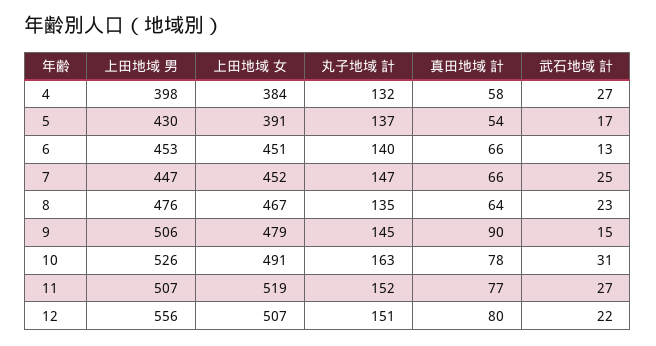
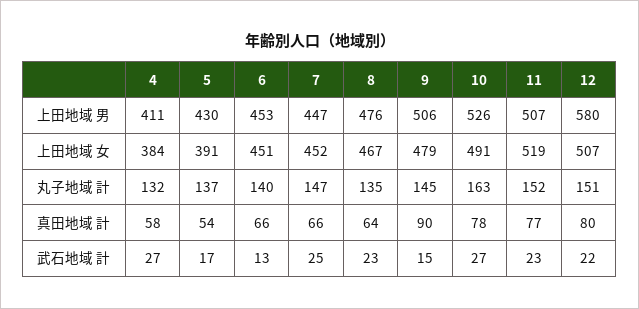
上田地域 男, 4: 398 -> 411
武石地域 計, 10: 31 -> 27
武石地域 計, 11: 27 -> 23
上田地域 男, 12: 556 -> 580

